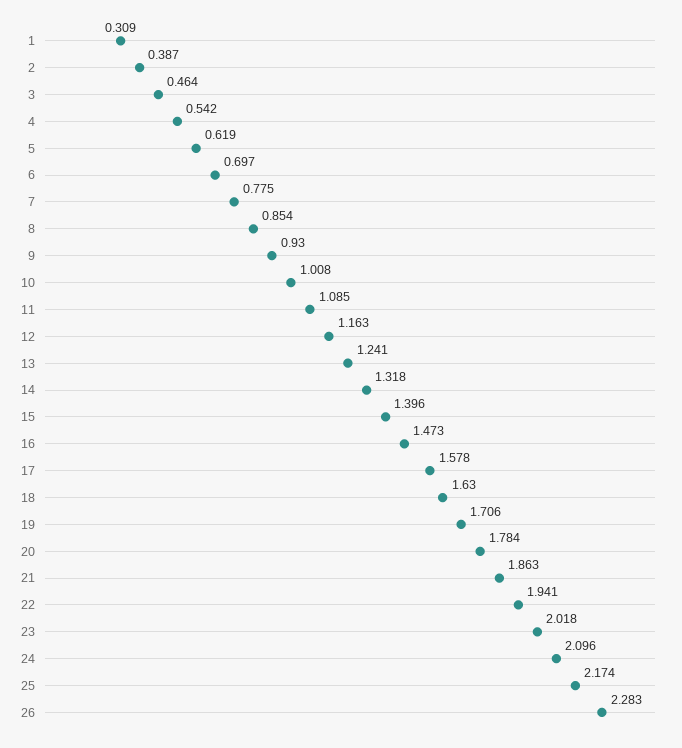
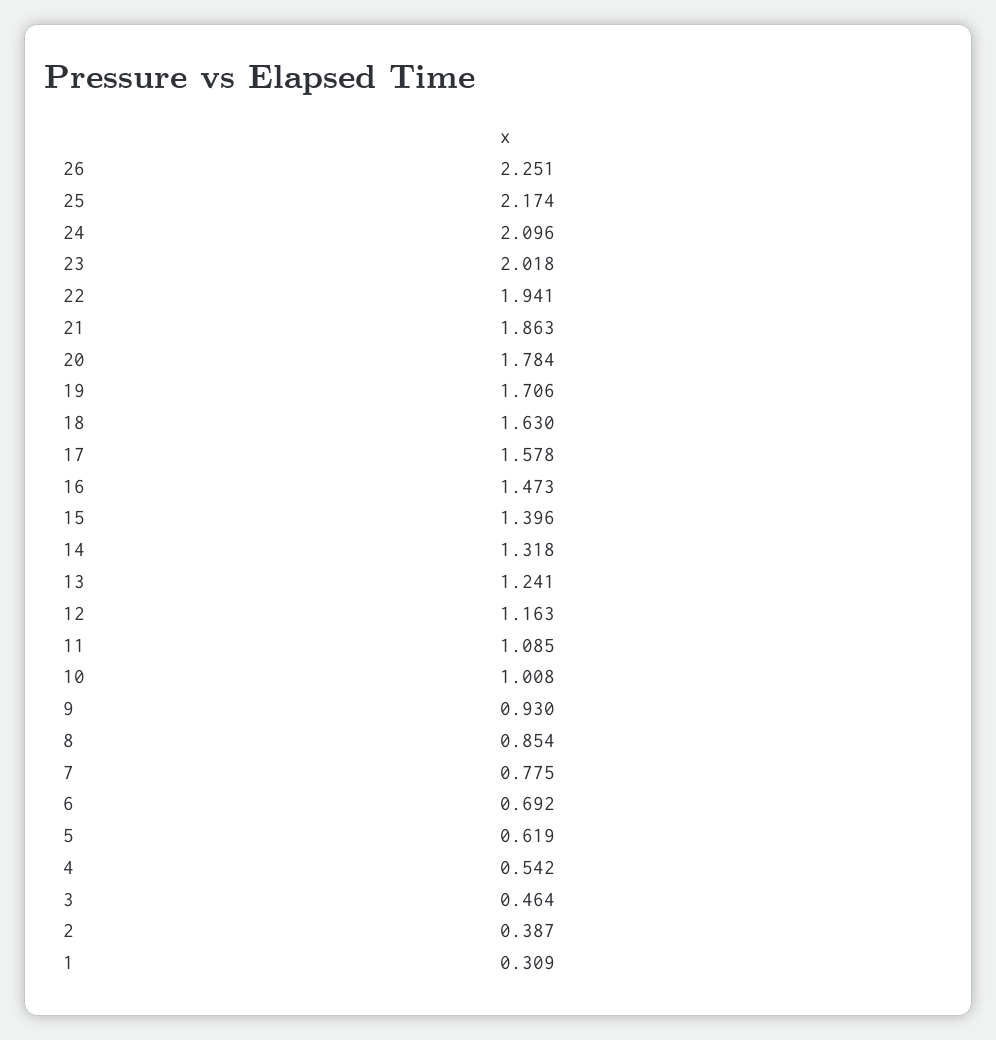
6: 0.697 -> 0.692
26: 2.283 -> 2.251

